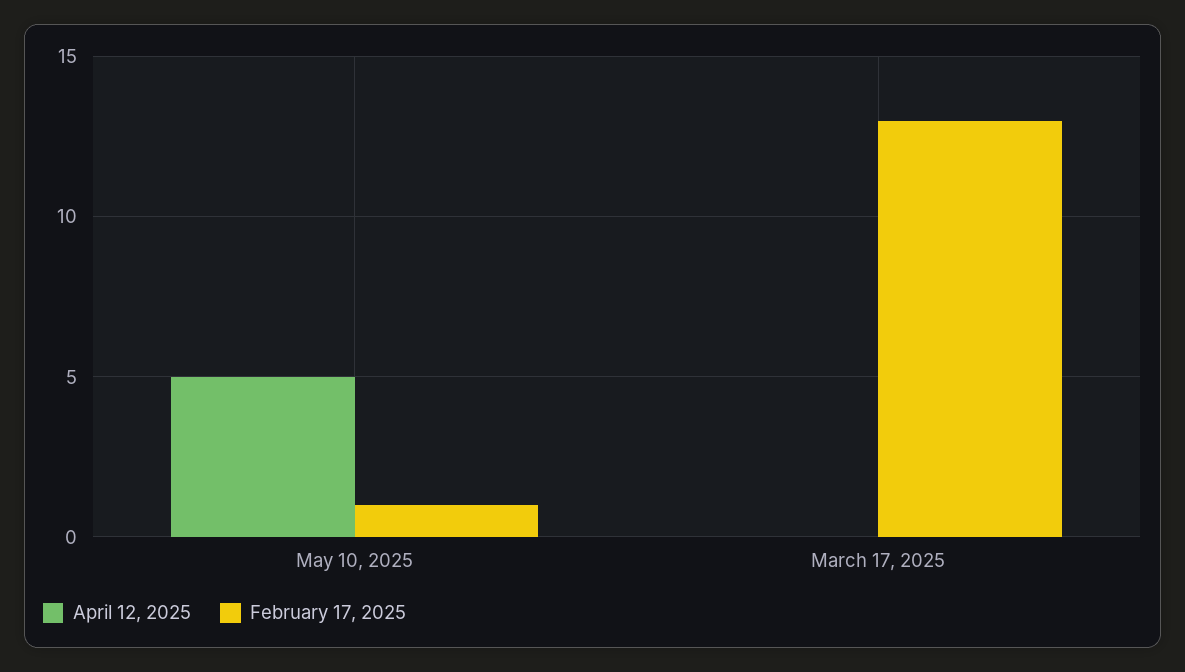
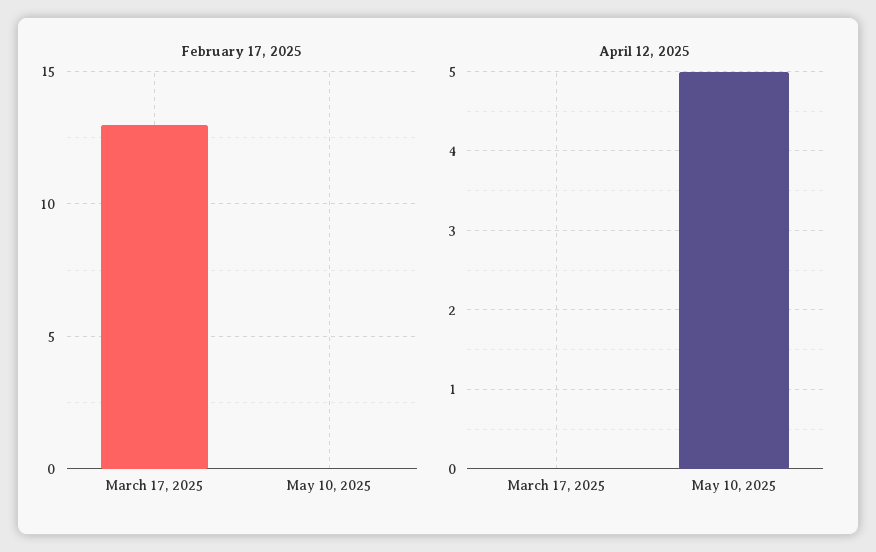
February 17, 2025, May 10, 2025: 1 -> 0

